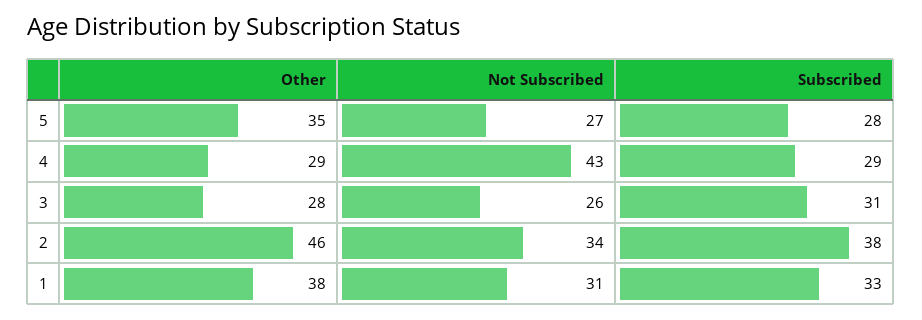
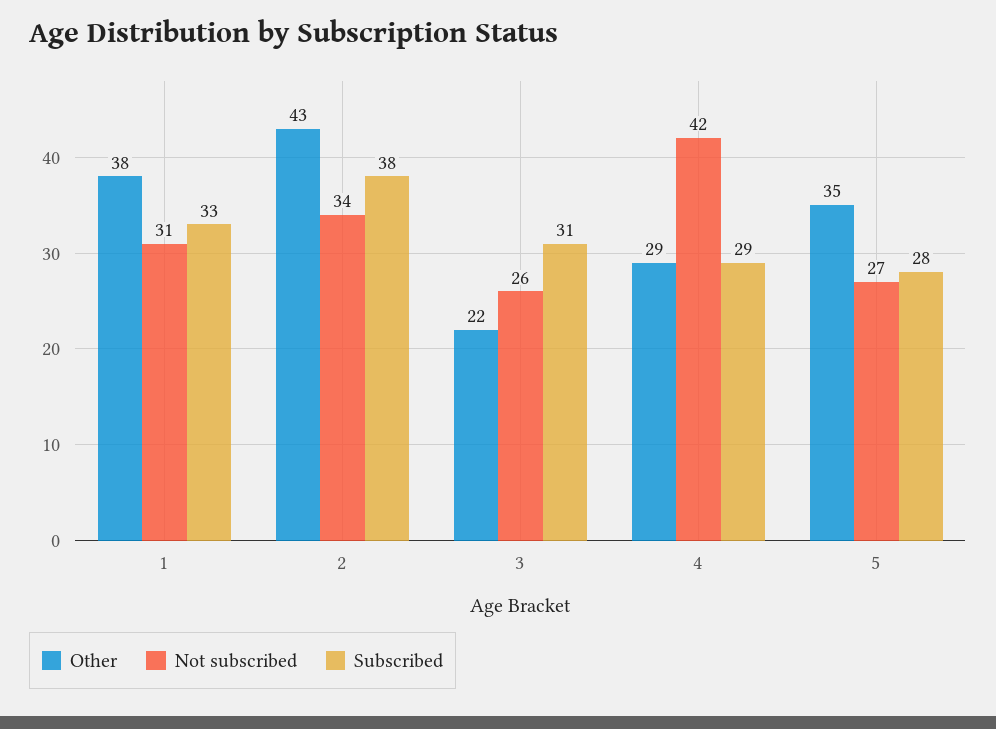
Not Subscribed, 4: 43 -> 42
Other, 3: 28 -> 22
Other, 2: 46 -> 43

